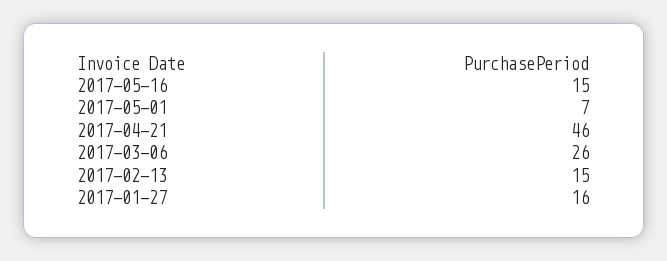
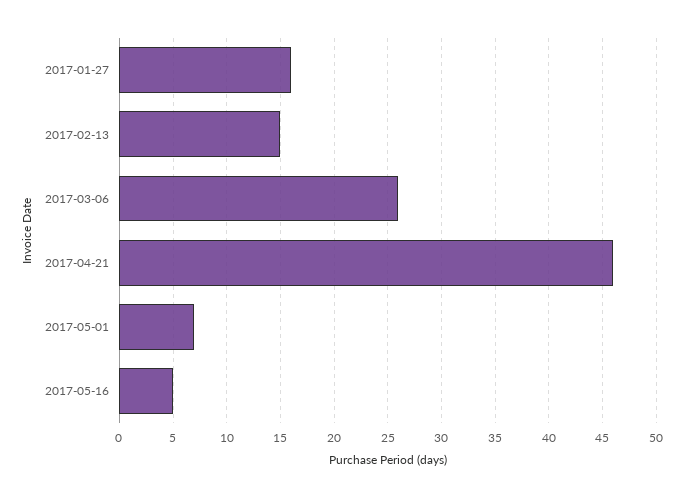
2017-05-16: 15 -> 5

